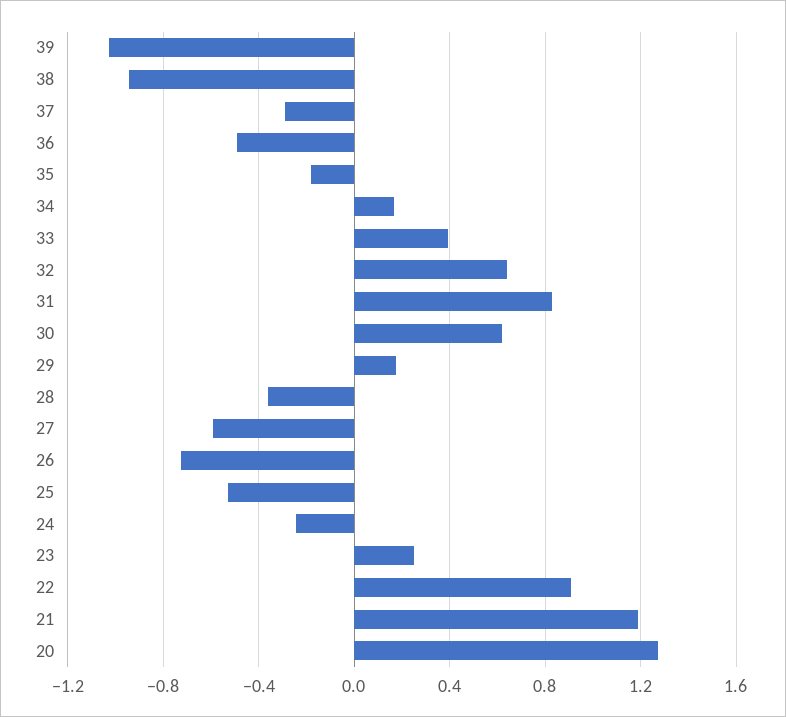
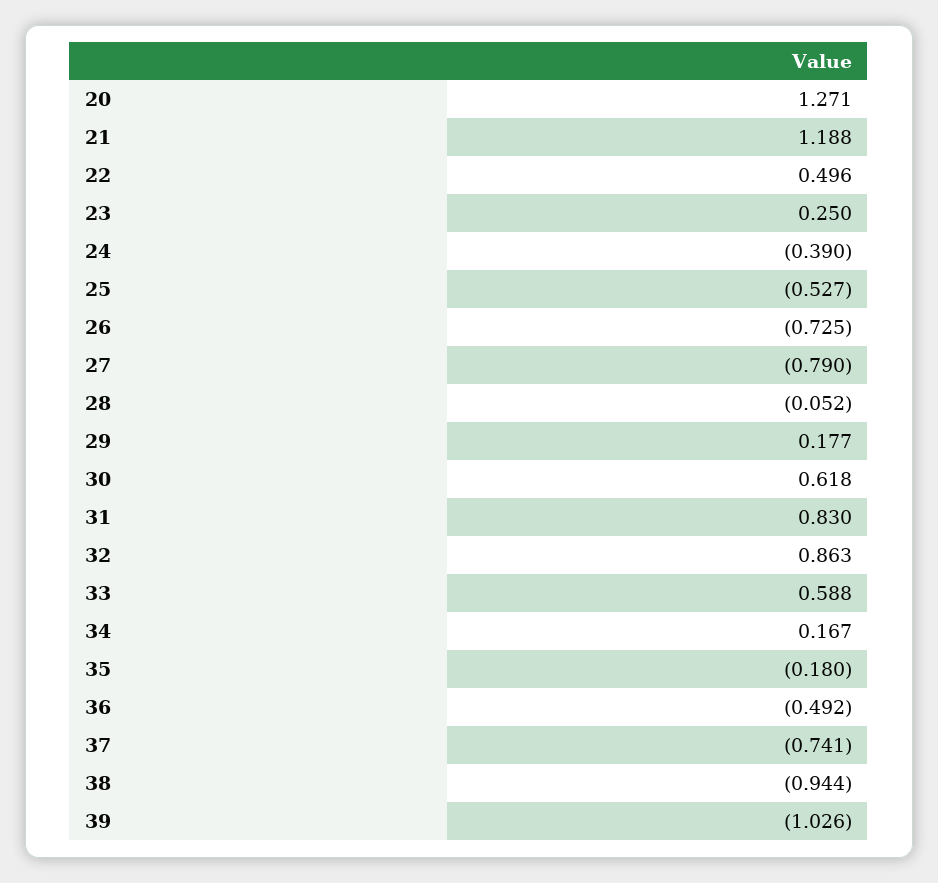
37: -0.3 -> -0.741
33: 0.4 -> 0.588
32: 0.65 -> 0.863
28: -0.35 -> -0.052
27: -0.6 -> -0.79
24: -0.25 -> -0.39
22: 0.9 -> 0.496

